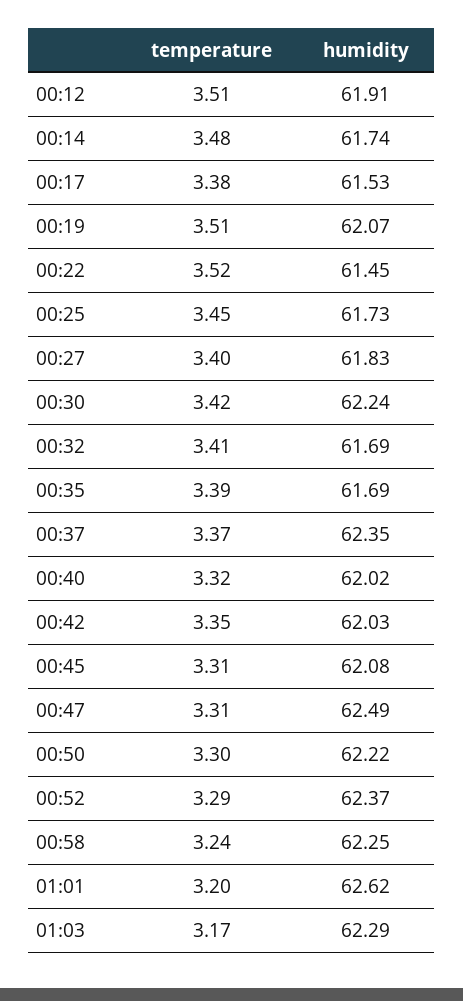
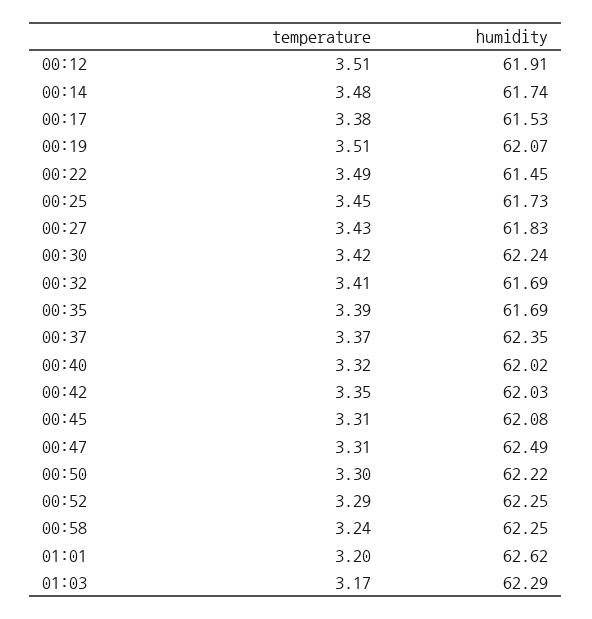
temperature, 00:22: 3.52 -> 3.49
temperature, 00:27: 3.4 -> 3.43
humidity, 00:52: 62.37 -> 62.25

